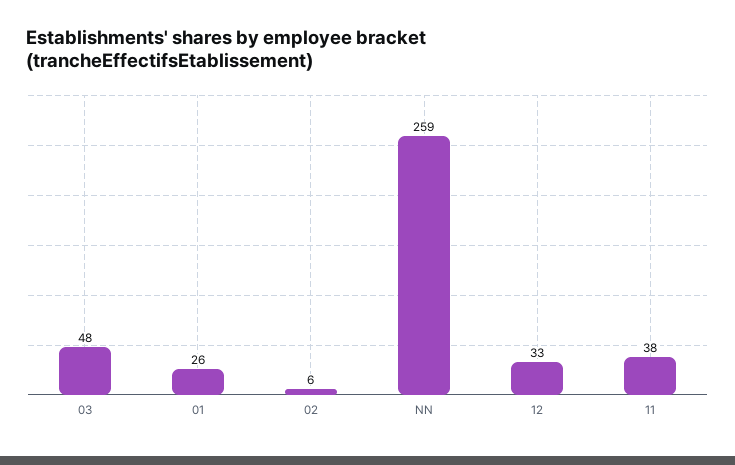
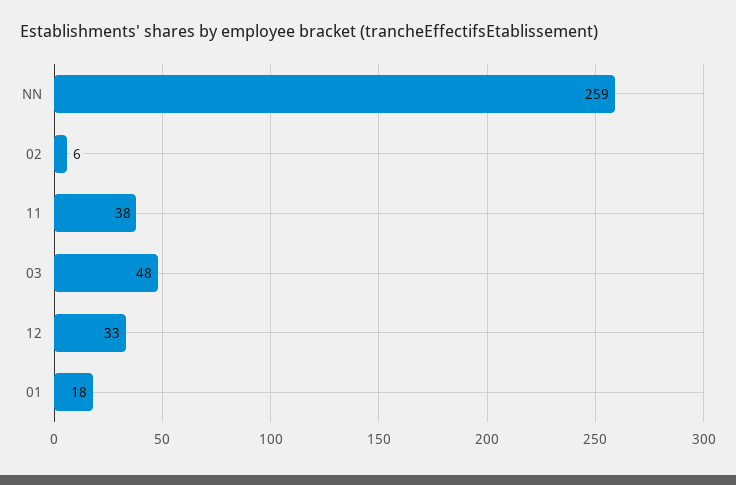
01: 26 -> 18

